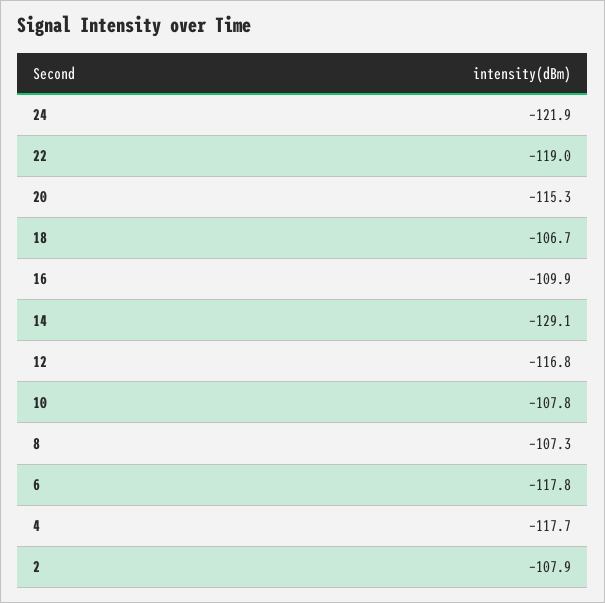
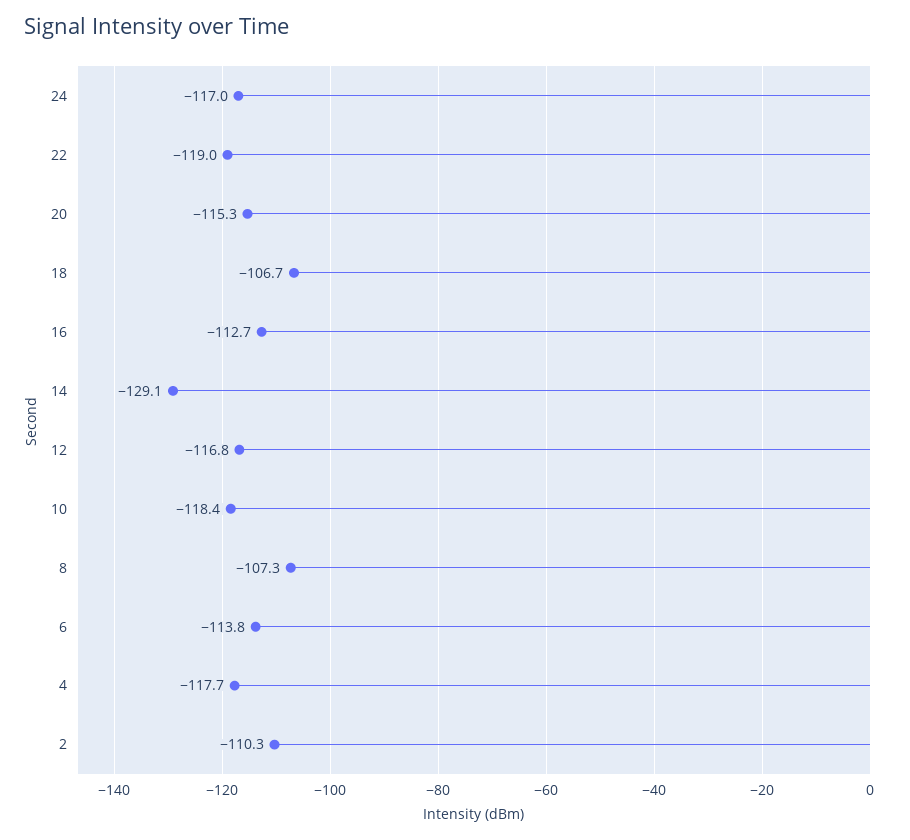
24: -121.9 -> -117
16: -109.9 -> -112.7
10: -107.8 -> -118.4
6: -117.8 -> -113.8
2: -107.9 -> -110.3

